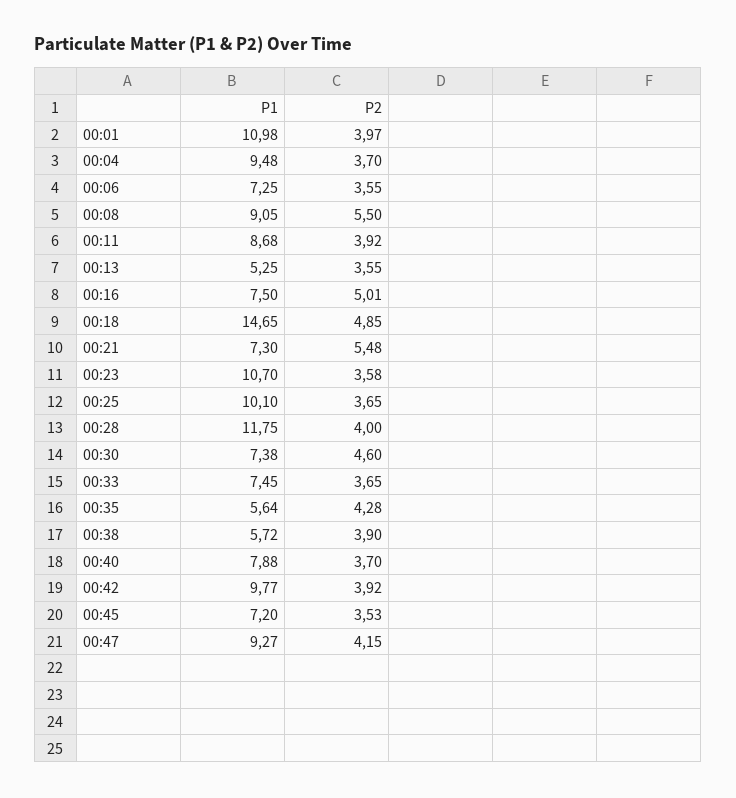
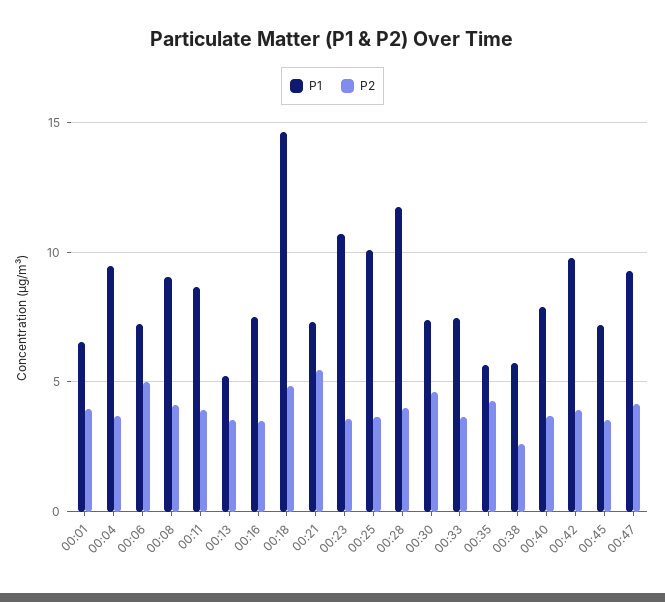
P1, 00:01: 10.98 -> 6.5
P2, 00:06: 3.55 -> 5
P2, 00:08: 5.5 -> 4
P2, 00:16: 5.01 -> 3.5
P2, 00:38: 3.9 -> 2.5

